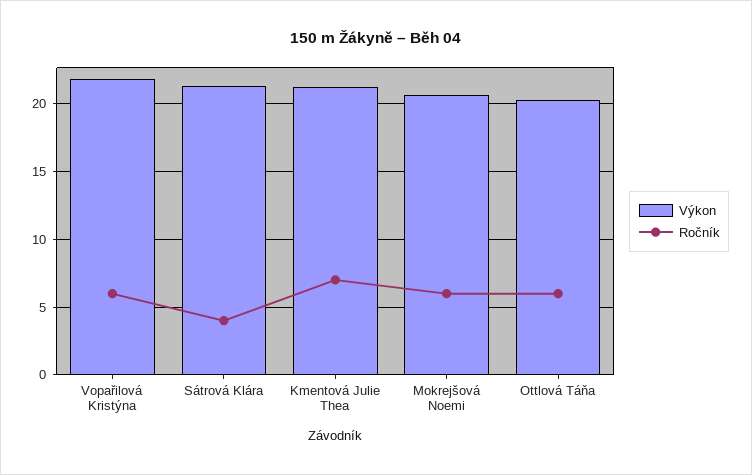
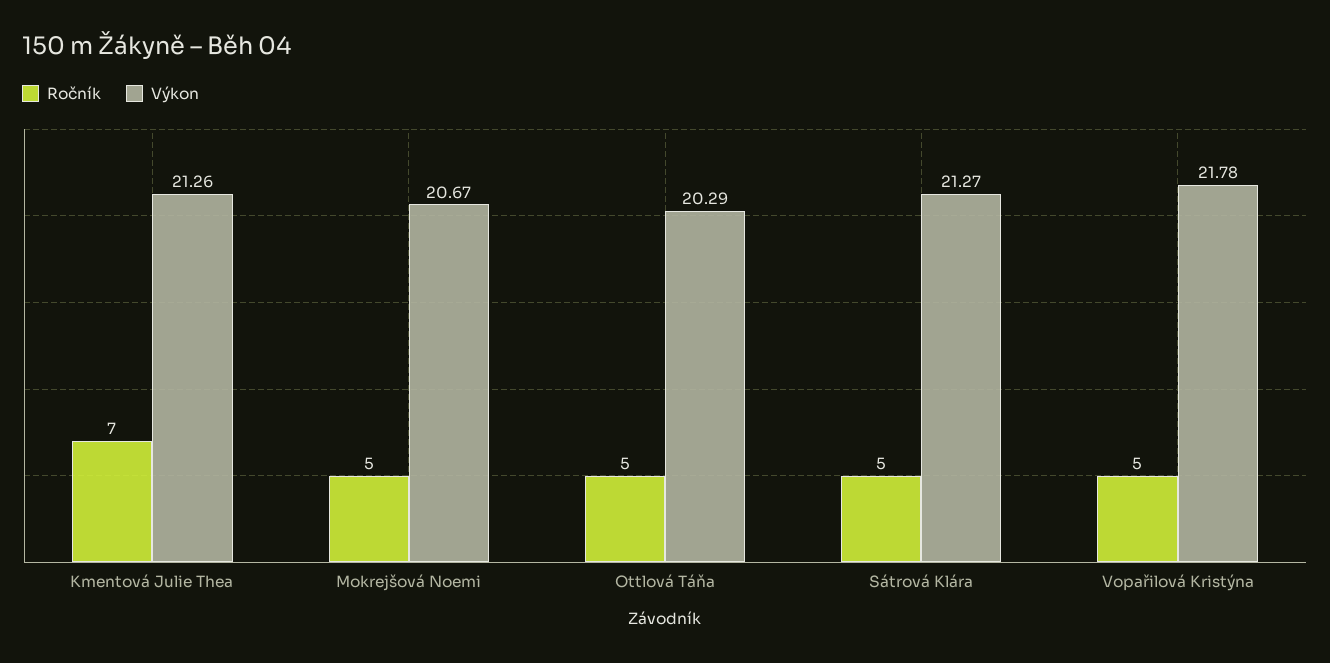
Ročník, Vopařilová Kristýna: 6 -> 5
Ročník, Sátrová Klára: 4 -> 5
Ročník, Mokrejšová Noemi: 6 -> 5
Ročník, Ottlová Táňa: 6 -> 5

